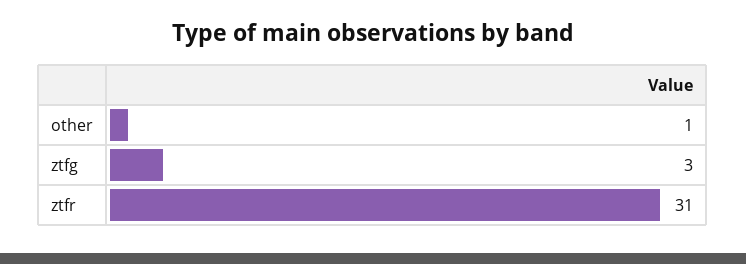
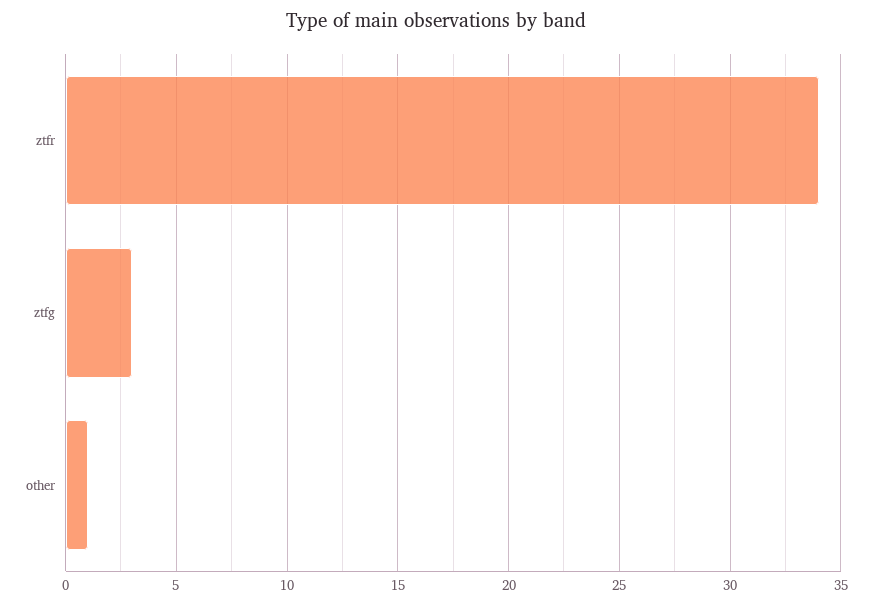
ztfr: 31 -> 34

